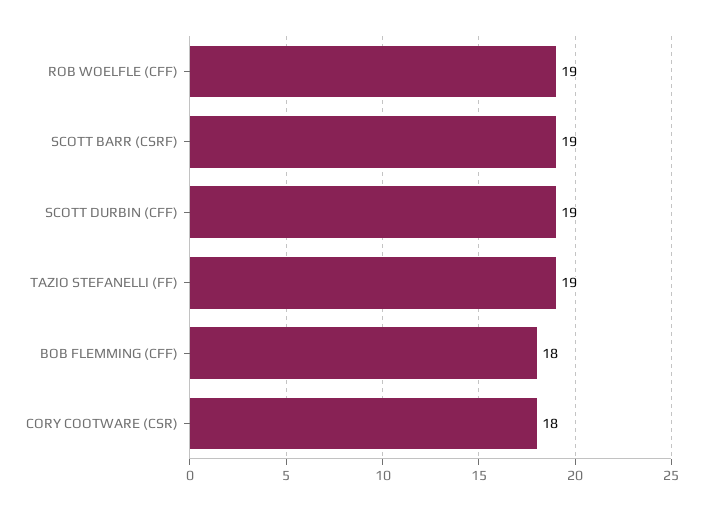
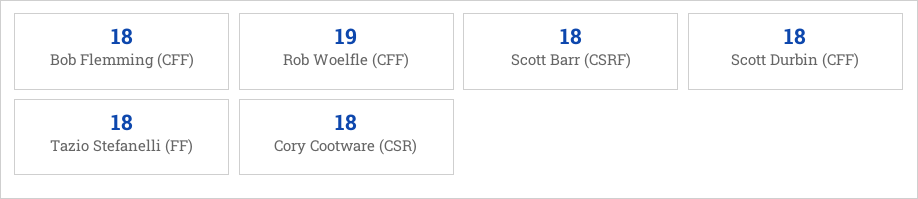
SCOTT BARR (CSRF): 19 -> 18
SCOTT DURBIN (CFF): 19 -> 18
TAZIO STEFANELLI (FF): 19 -> 18

